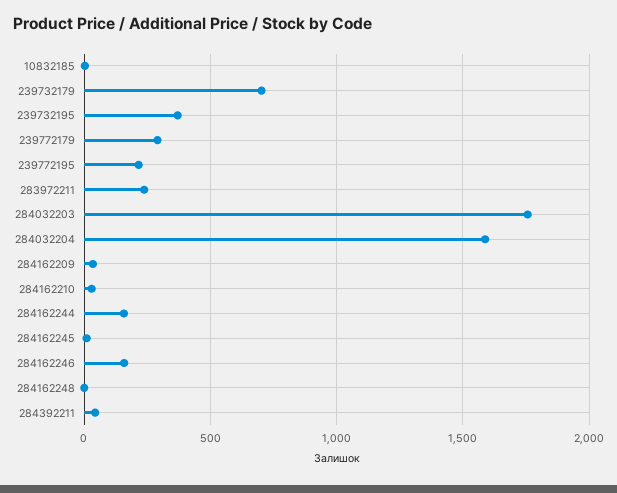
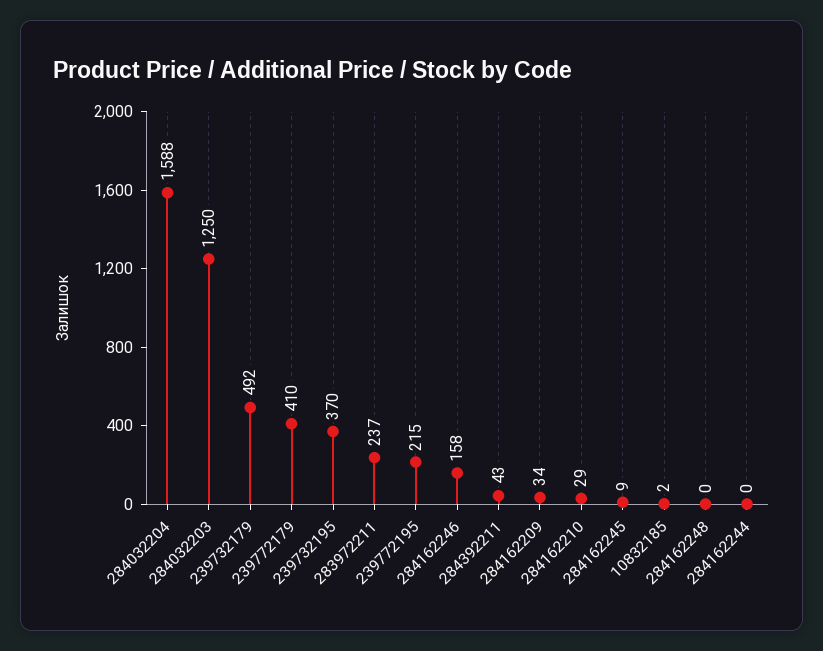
239732179: 700 -> 492
239772179: 300 -> 410
284032203: 1750 -> 1250
284162244: 150 -> 0

